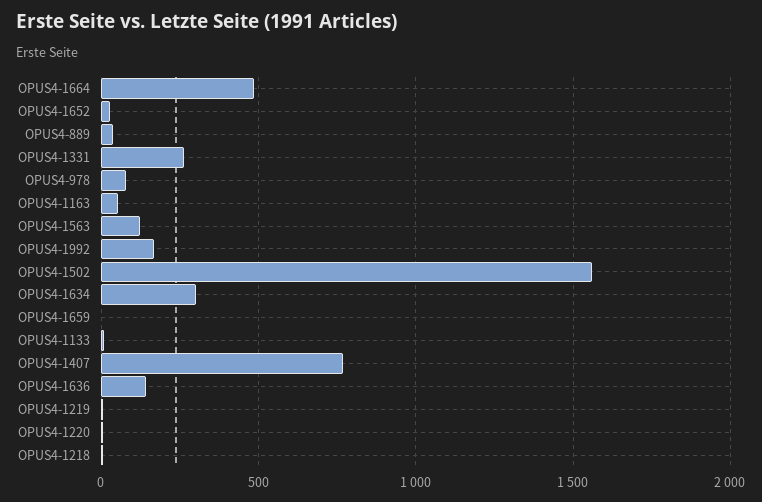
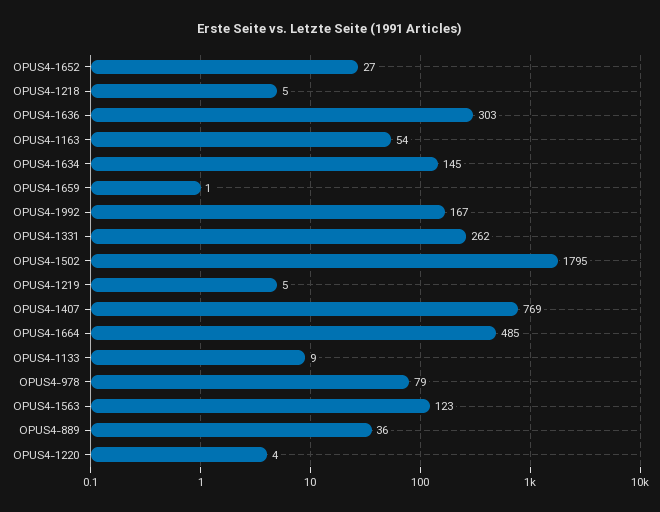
OPUS4-1502: 1550 -> 1795
OPUS4-1634: 300 -> 145
OPUS4-1636: 150 -> 303

